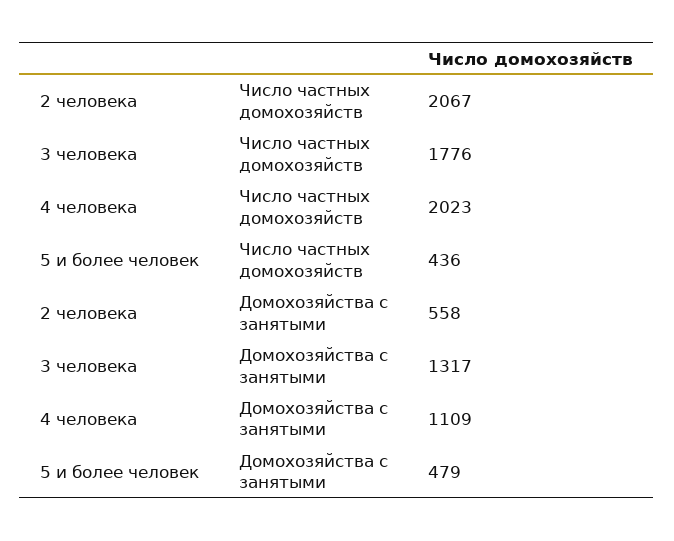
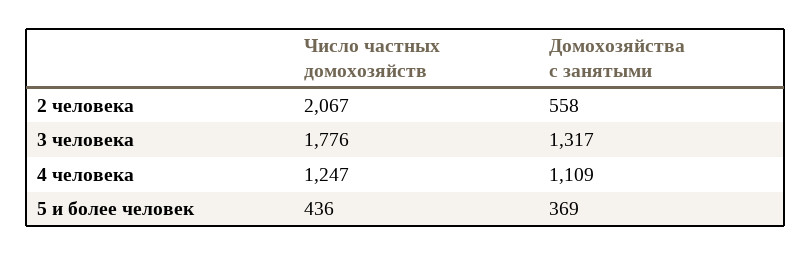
4 человека, Число частных домохозяйств: 2023 -> 1247
5 и более человек, Домохозяйства с занятыми: 479 -> 369

